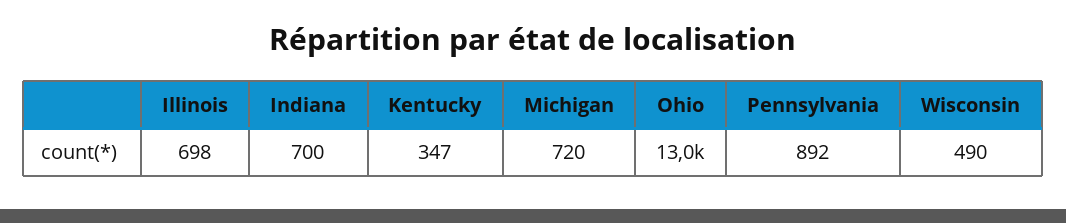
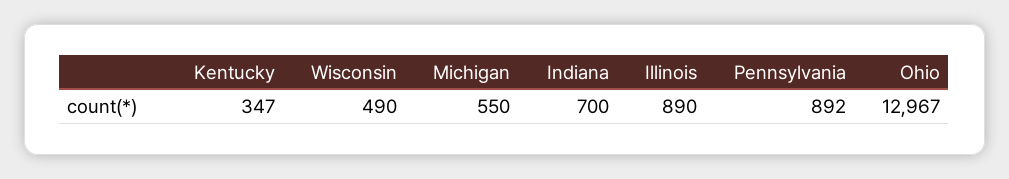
Illinois: 698 -> 890
Michigan: 720 -> 550

